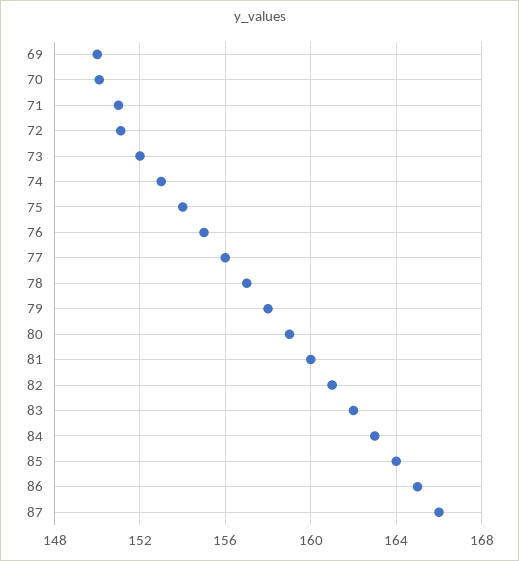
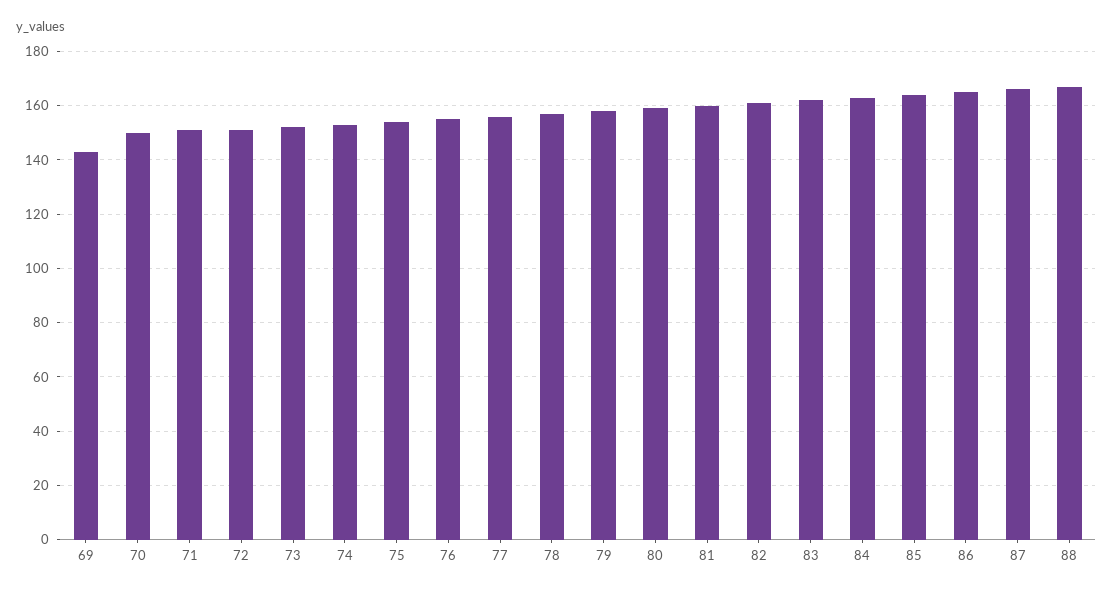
69: 150 -> 142.5
88: none -> 167.5

